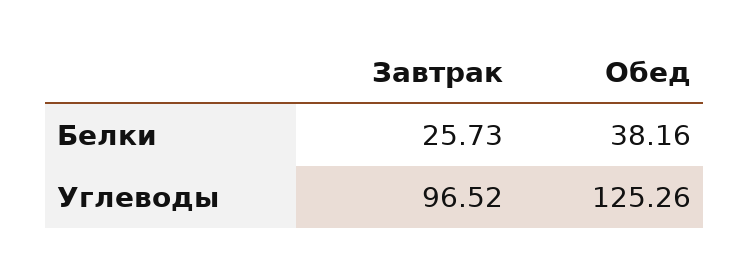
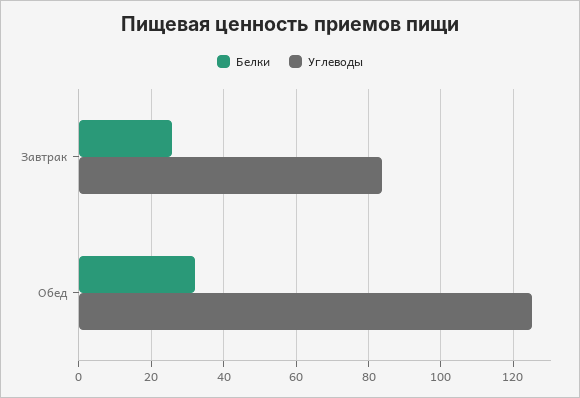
Белки, Обед: 38.16 -> 32
Углеводы, Завтрак: 96.52 -> 84

